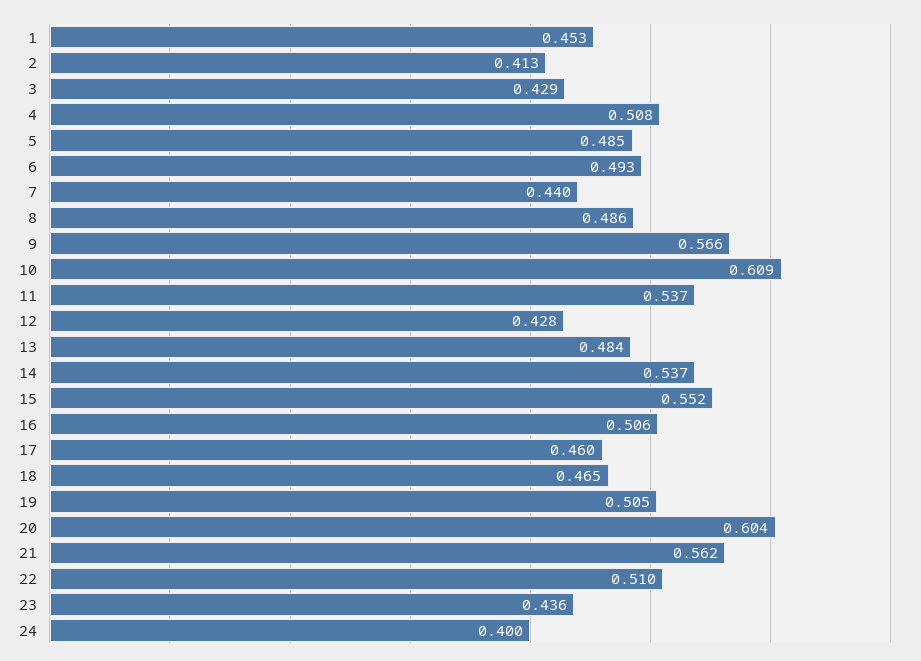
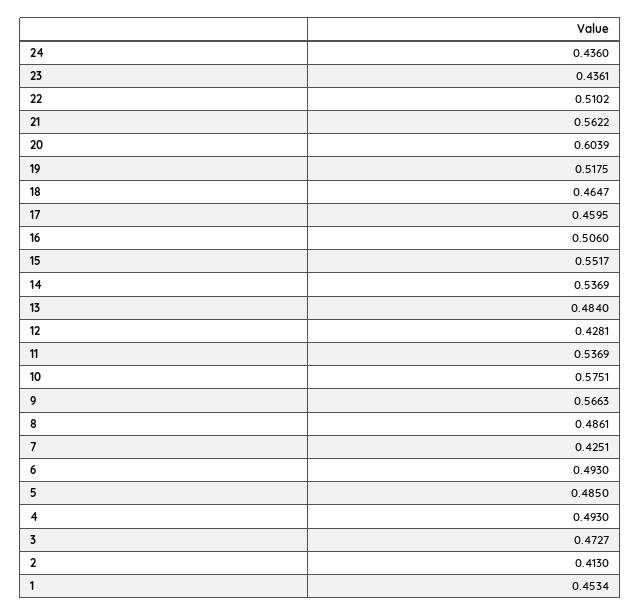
3: 0.429 -> 0.4727
4: 0.508 -> 0.493
7: 0.44 -> 0.4251
10: 0.609 -> 0.5751
19: 0.505 -> 0.5175
24: 0.4 -> 0.436

